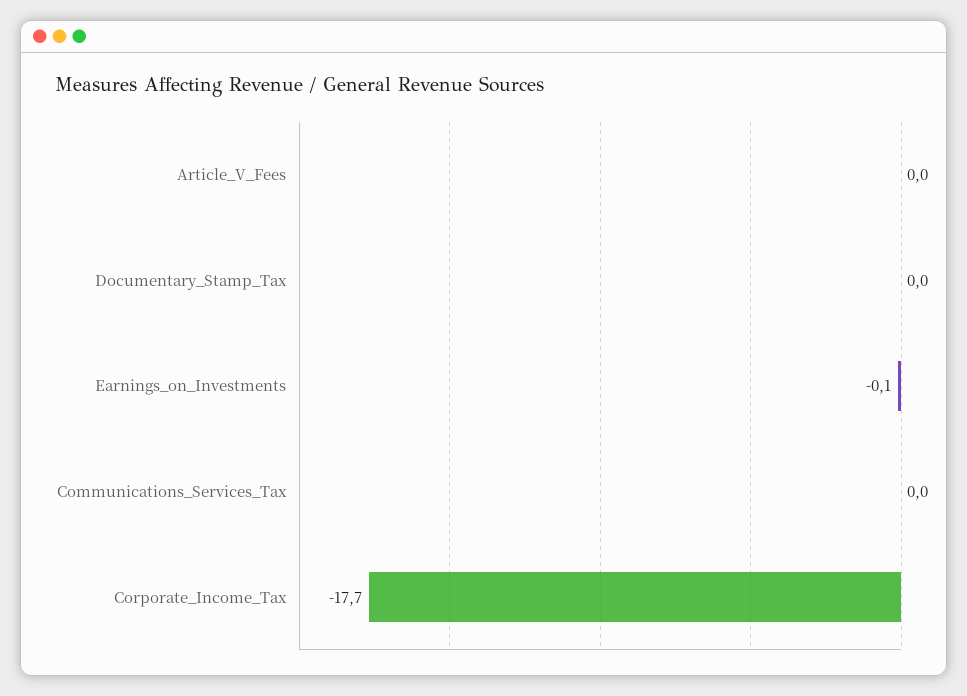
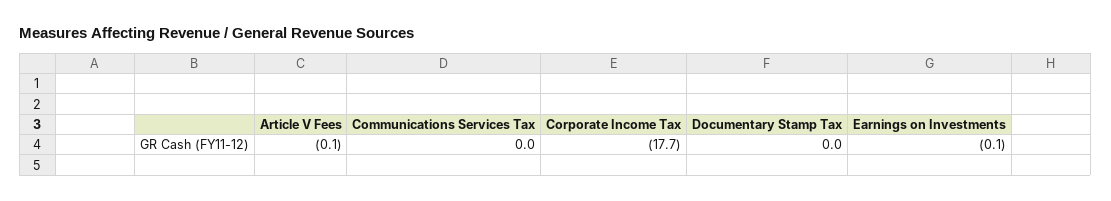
Article_V_Fees: 0 -> -0.1

